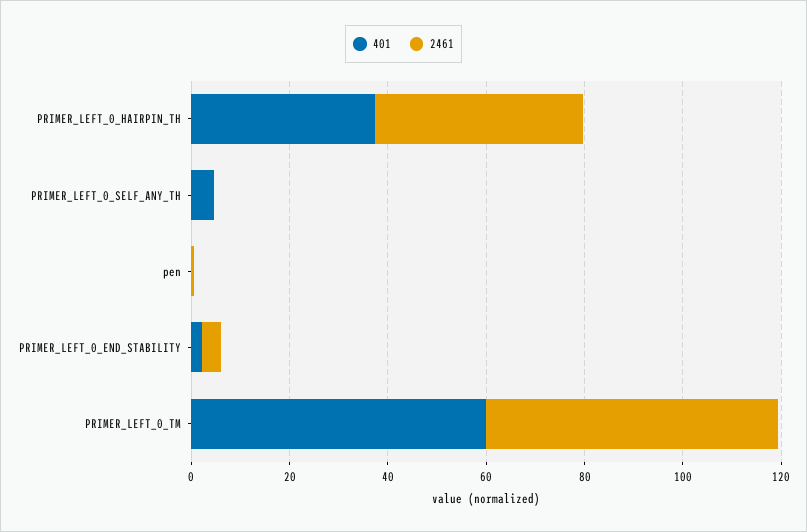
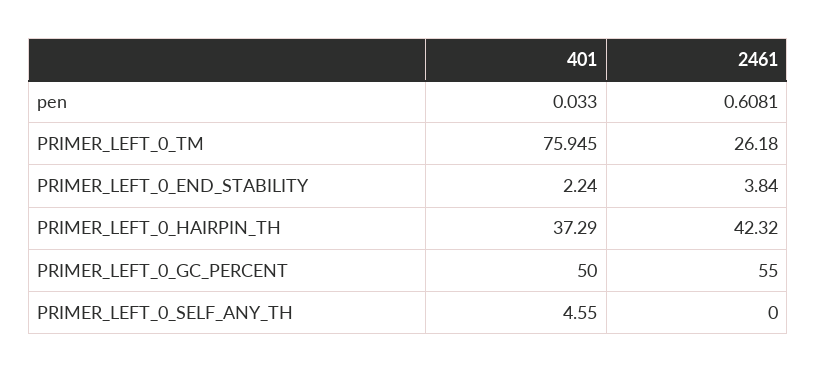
401, PRIMER_LEFT_0_TM: 60 -> 75.945
2461, PRIMER_LEFT_0_TM: 60 -> 26.18
401, PRIMER_LEFT_0_GC_PERCENT: none -> 50
2461, PRIMER_LEFT_0_GC_PERCENT: none -> 55

